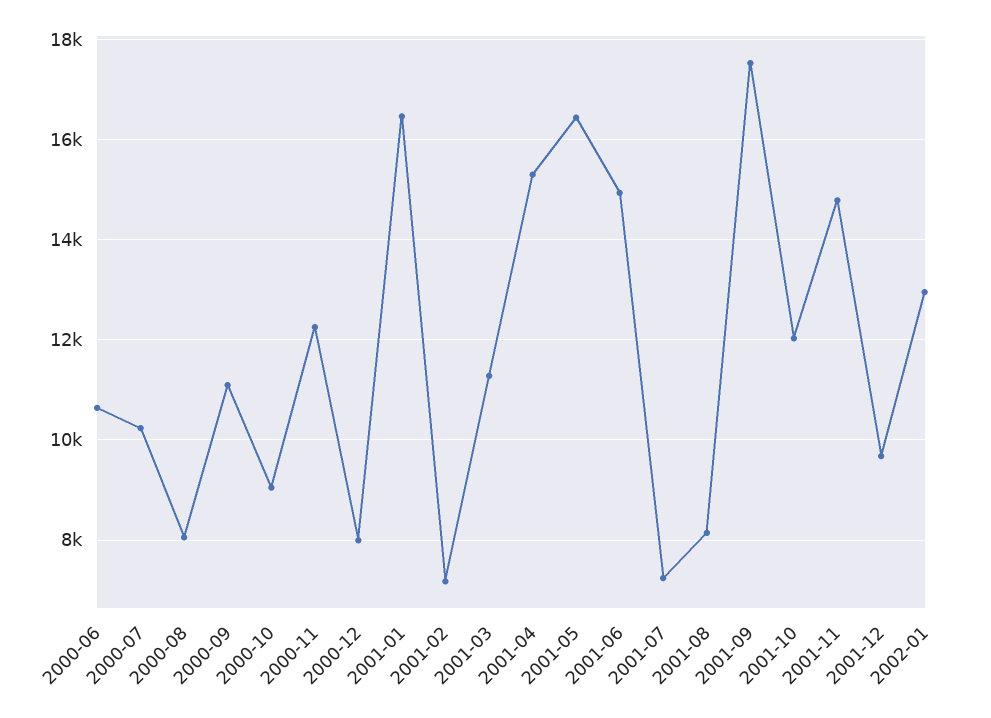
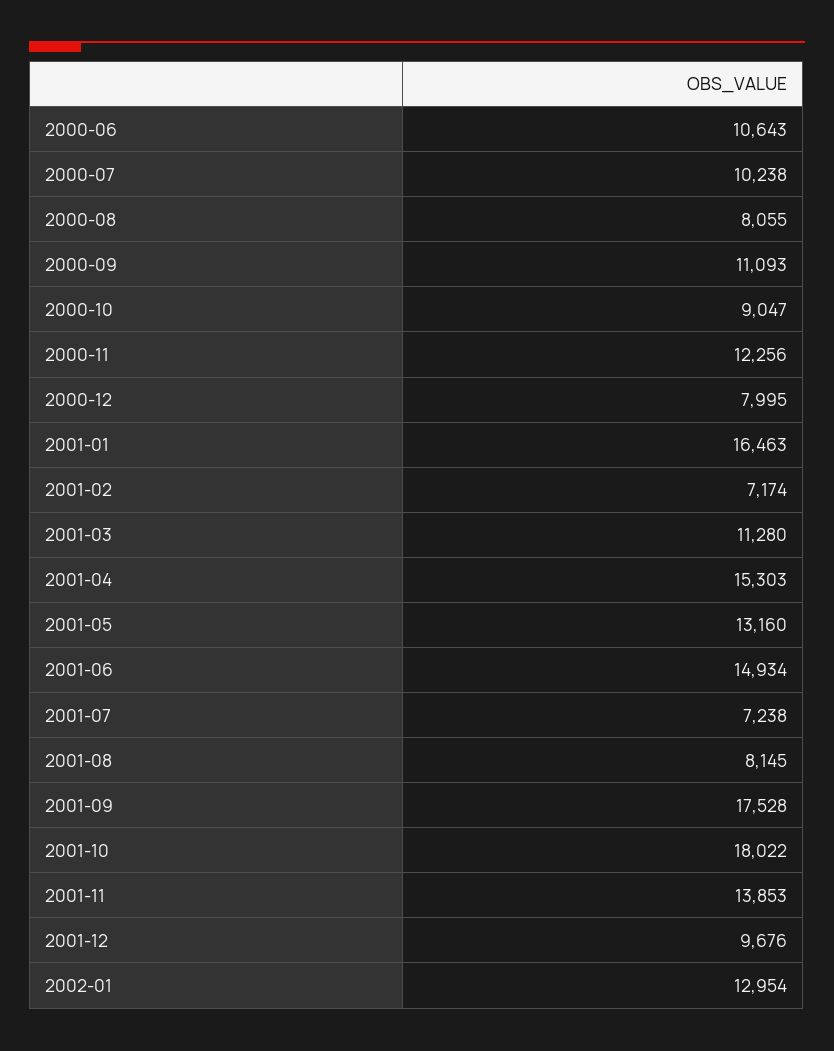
2001-05: 16400 -> 13160
2001-10: 12000 -> 18022
2001-11: 14800 -> 13853

